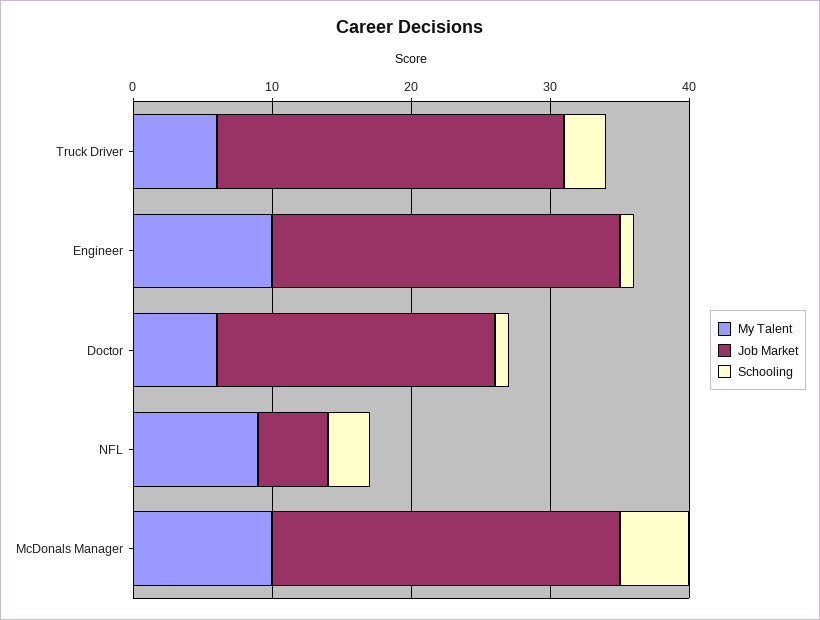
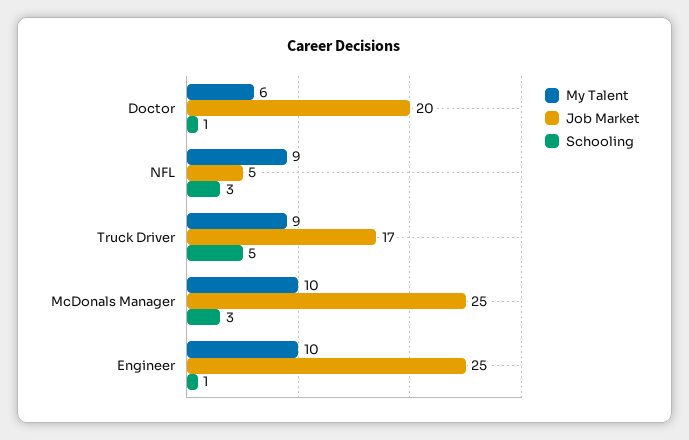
My Talent, Truck Driver: 6 -> 9
Job Market, Truck Driver: 25 -> 17
Schooling, Truck Driver: 3 -> 5
Schooling, McDonals Manager: 5 -> 3

